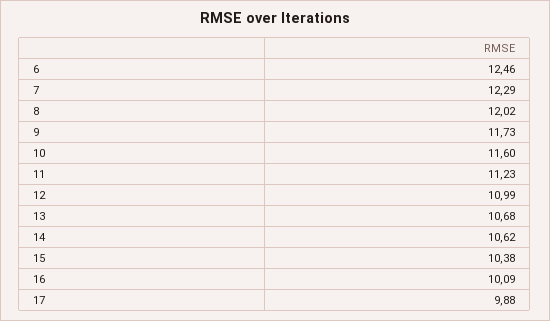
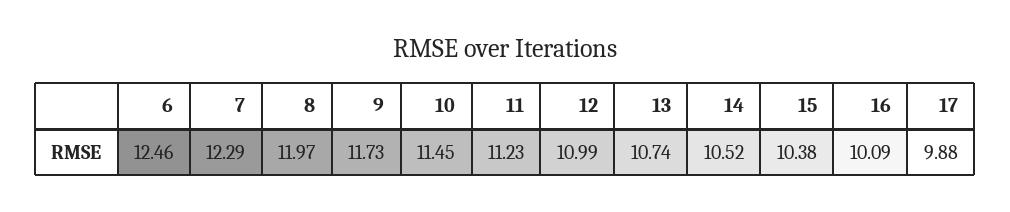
8: 12.02 -> 11.97
10: 11.6 -> 11.45
13: 10.68 -> 10.74
14: 10.62 -> 10.52

